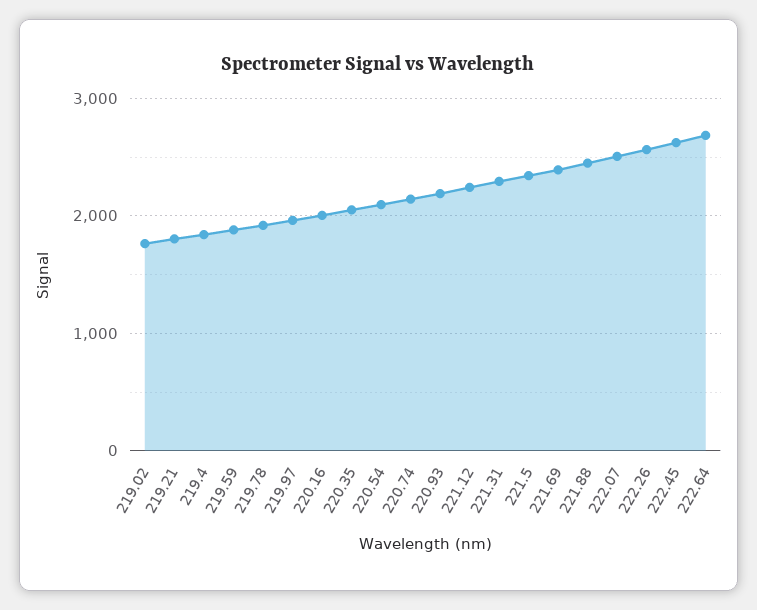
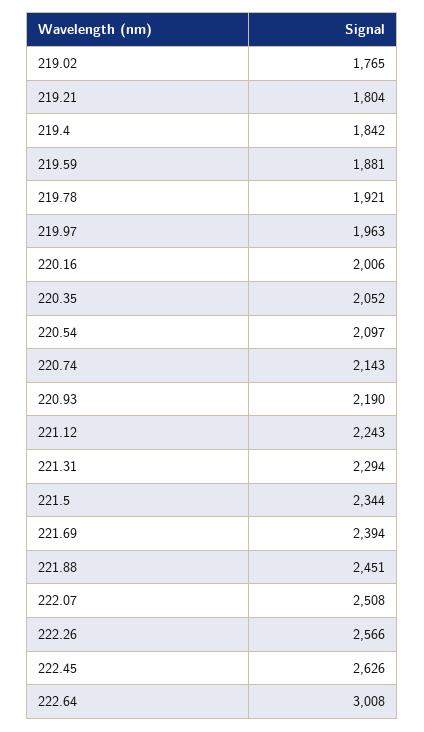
222.64: 2700 -> 3008

